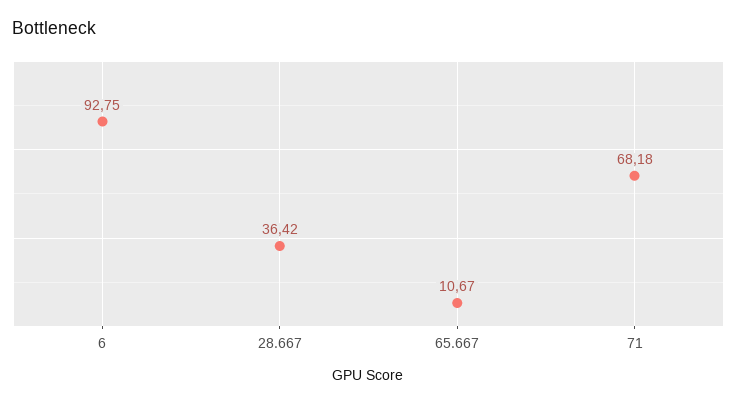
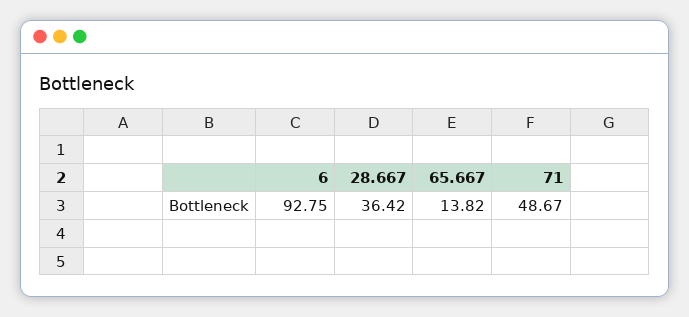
65.667: 10.67 -> 13.82
71: 68.18 -> 48.67

